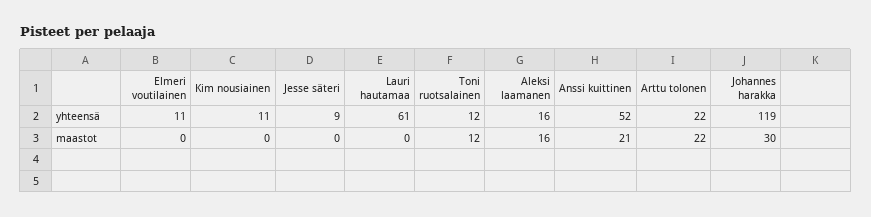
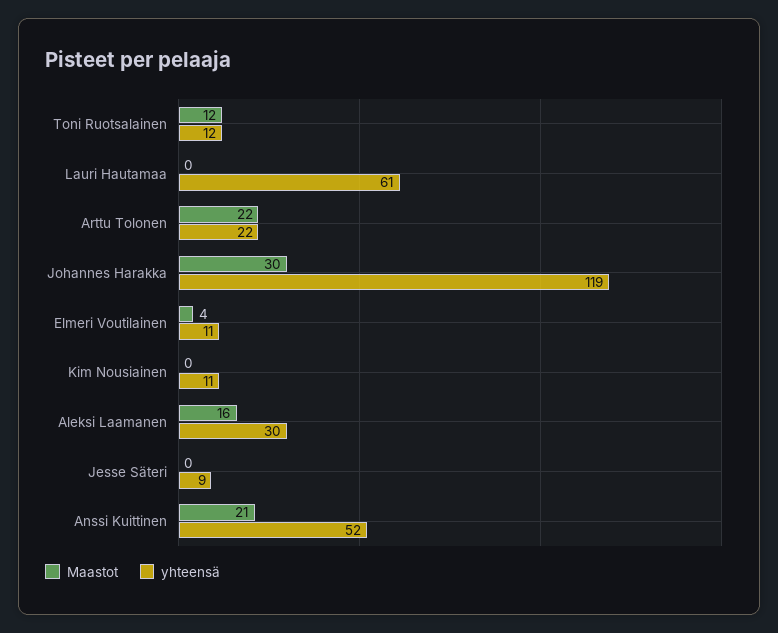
yhteensä, Aleksi laamanen: 16 -> 30
maastot, Elmeri voutilainen: 0 -> 4

